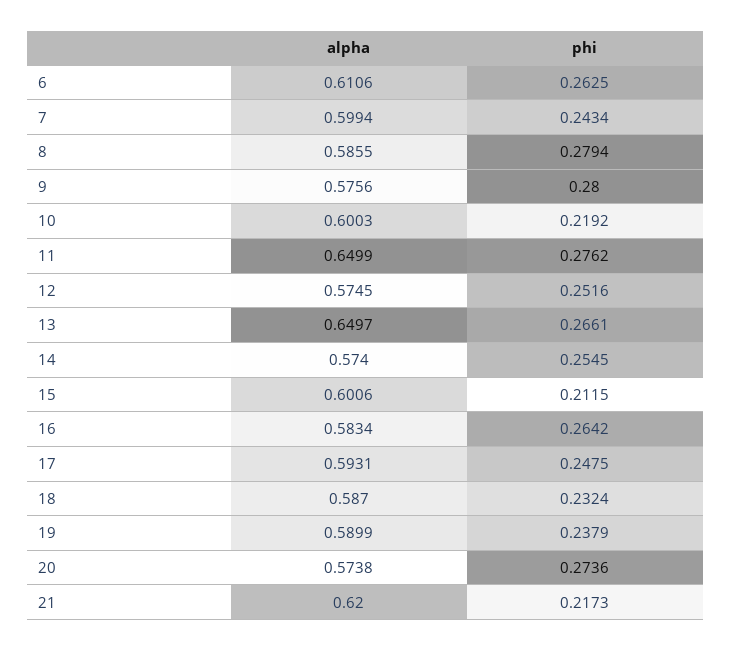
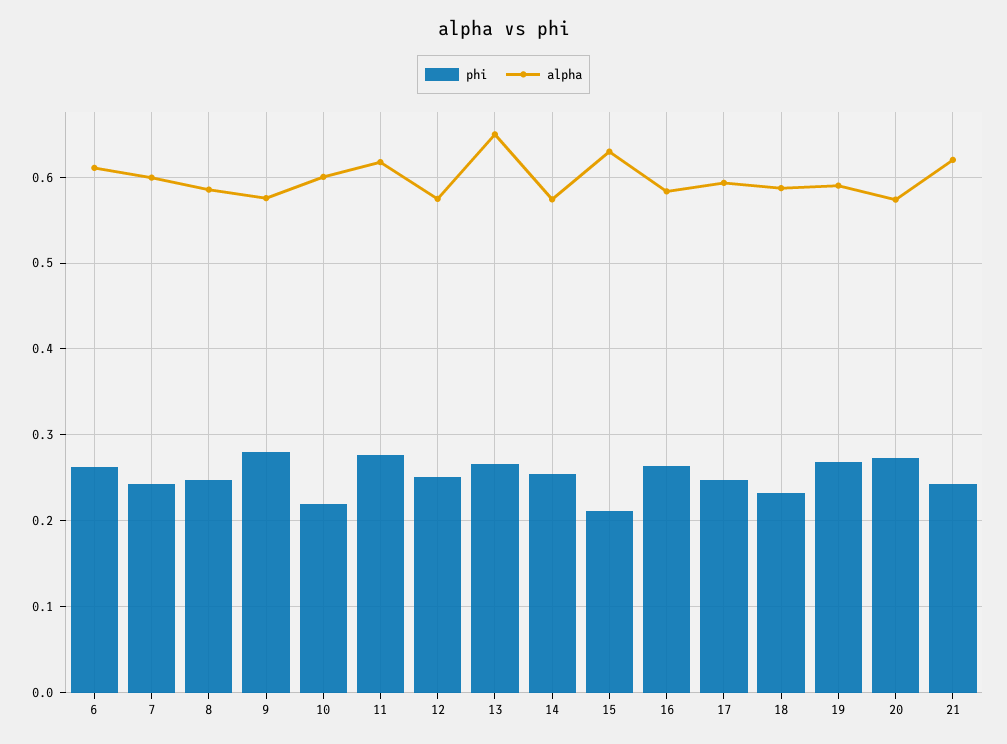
phi, 8: 0.2794 -> 0.25
alpha, 11: 0.6499 -> 0.62
alpha, 15: 0.6006 -> 0.63
phi, 19: 0.2379 -> 0.27
phi, 21: 0.2173 -> 0.24

